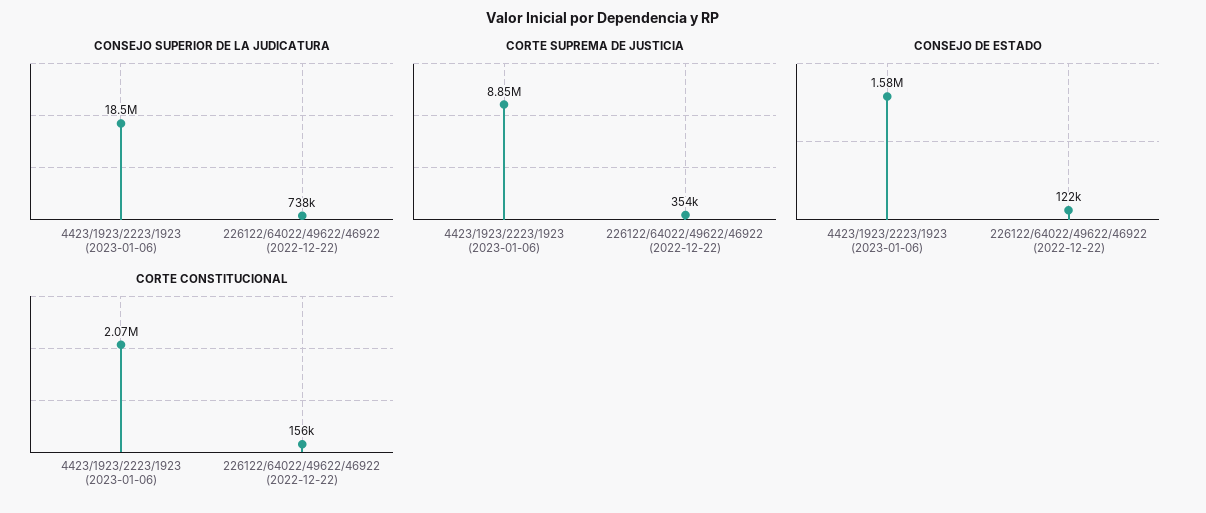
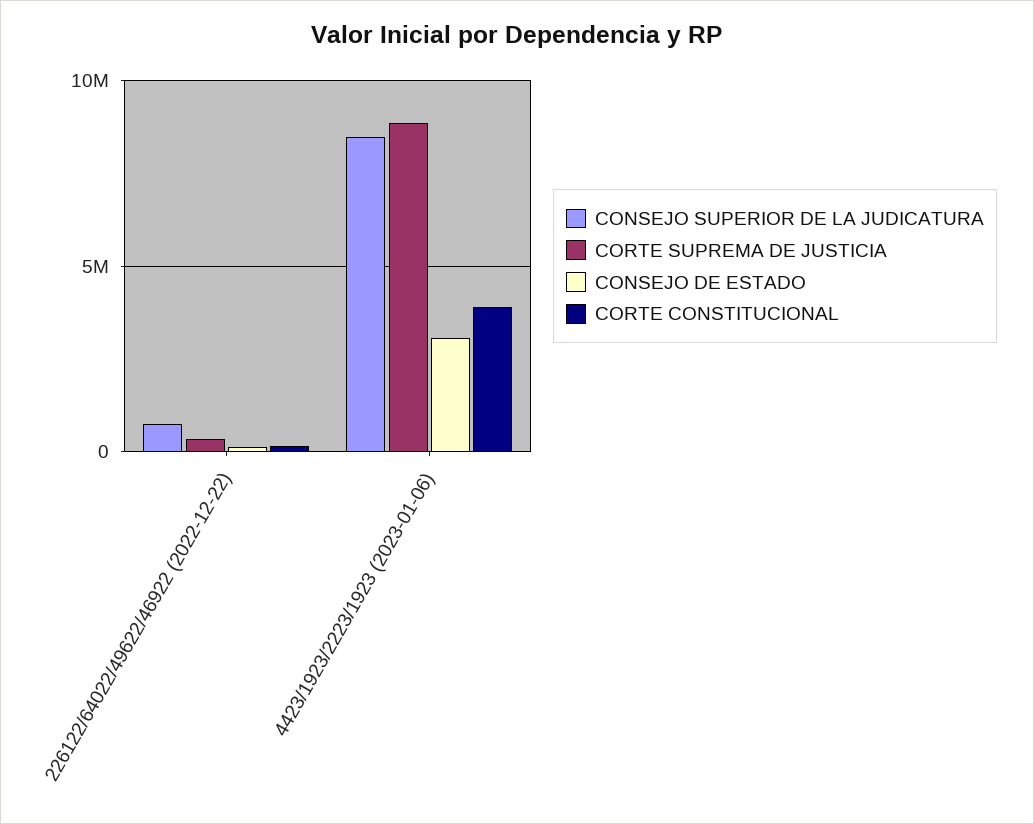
CONSEJO SUPERIOR DE LA JUDICATURA, 4423/1923/2223/1923 (2023-01-06): 18500000 -> 8500000
CONSEJO DE ESTADO, 4423/1923/2223/1923 (2023-01-06): 1580000 -> 3000000
CORTE CONSTITUCIONAL, 4423/1923/2223/1923 (2023-01-06): 2070000 -> 4000000

